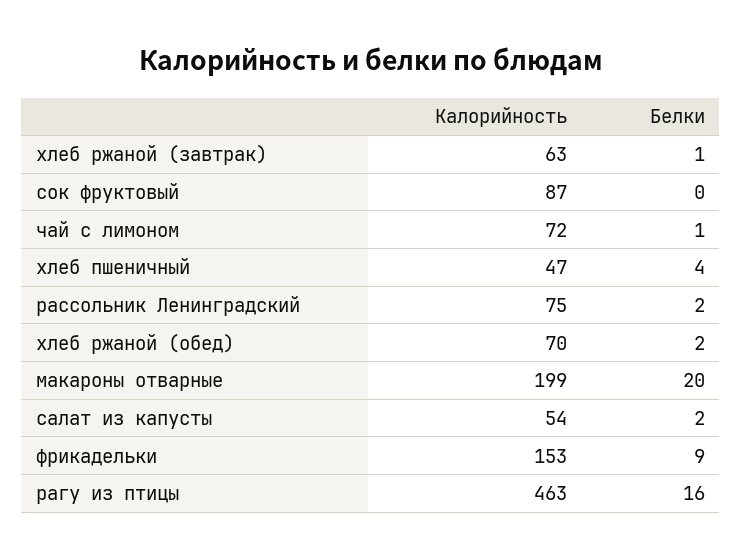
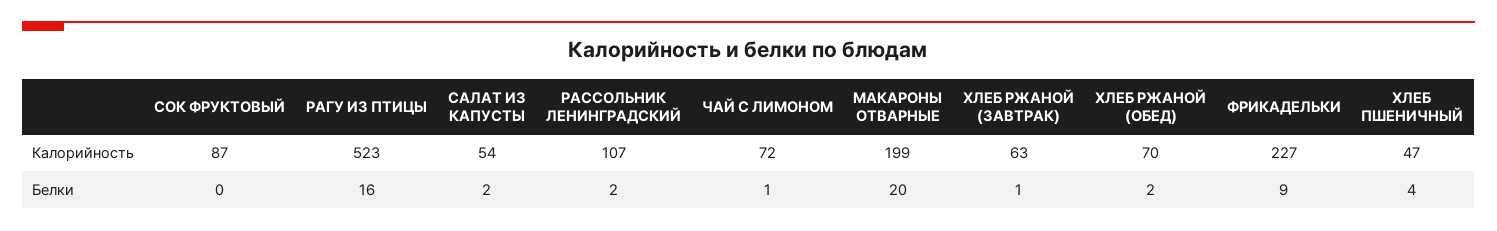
Калорийность, рассольник Ленинградский: 75 -> 107
Калорийность, фрикадельки: 153 -> 227
Калорийность, рагу из птицы: 463 -> 523

